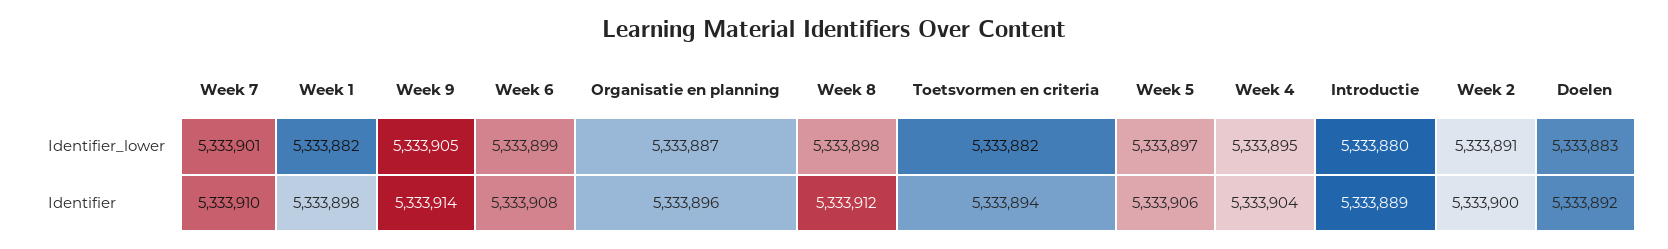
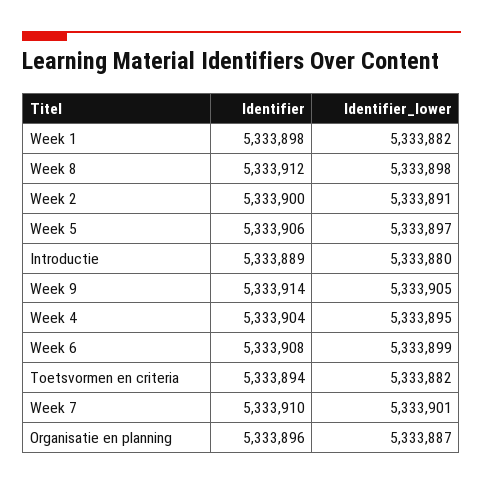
Doelen, Identifier_lower: 5333883 -> none
Doelen, Identifier: 5333892 -> none

